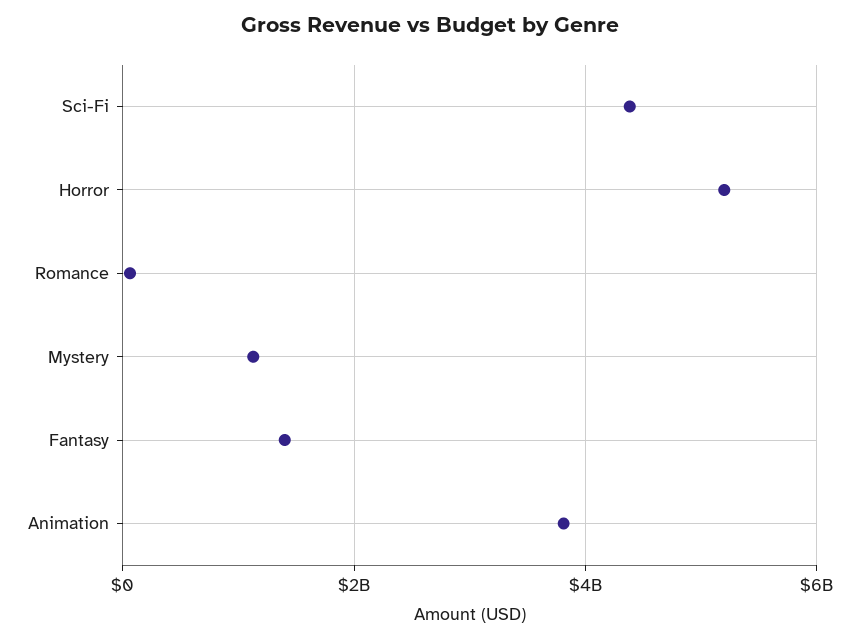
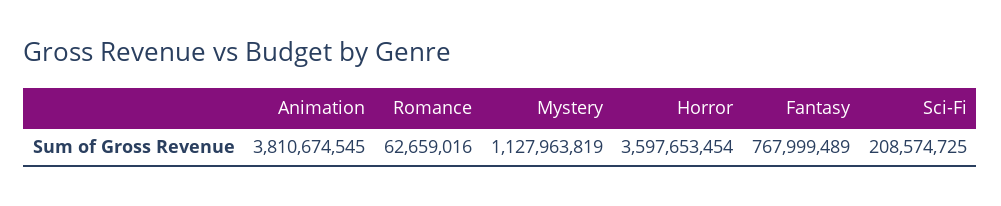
Sci-Fi: 4400000000 -> 208574725
Horror: 5200000000 -> 3597653454
Fantasy: 1400000000 -> 767999489

